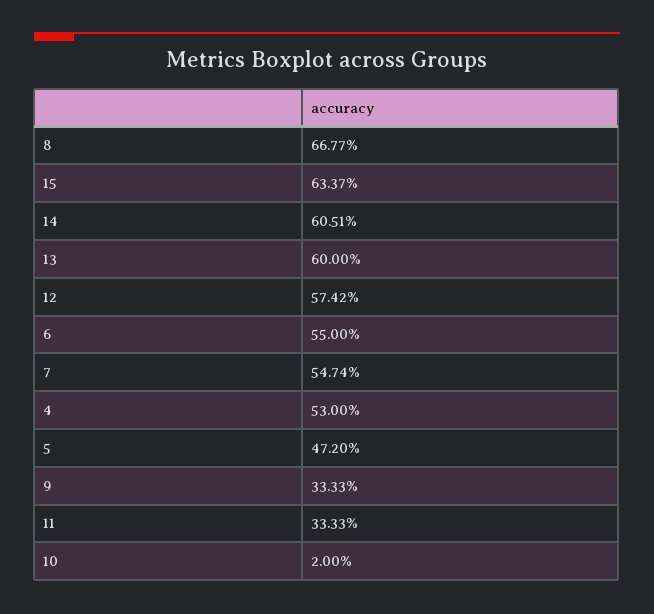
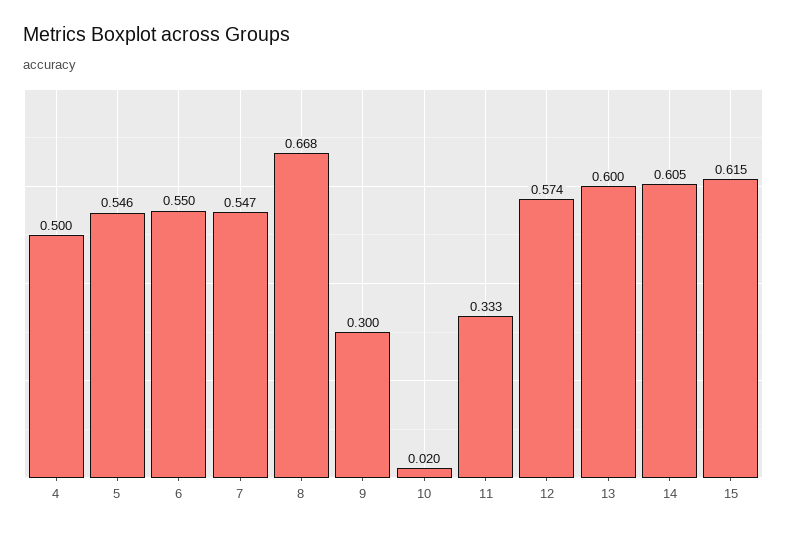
15: 0.6337 -> 0.615
4: 0.53 -> 0.5
5: 0.472 -> 0.546
9: 0.3333 -> 0.3

